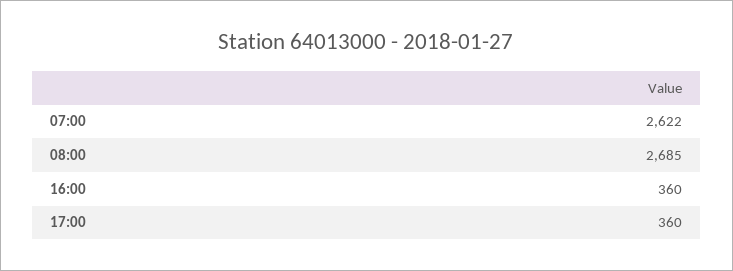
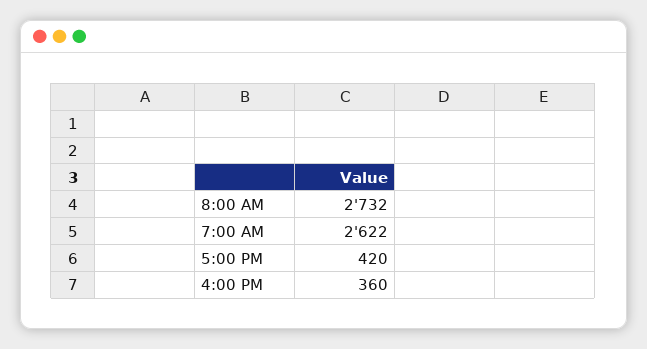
08:00: 2685 -> 2732
17:00: 360 -> 420

